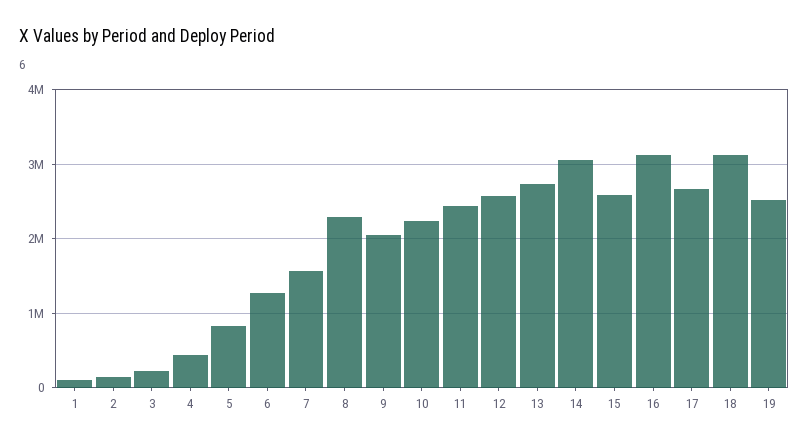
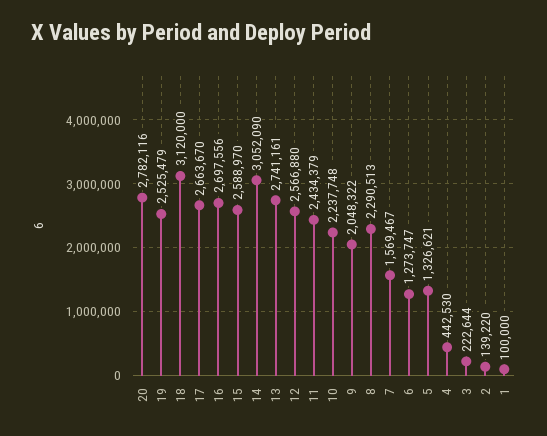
5: 800000 -> 1326621
16: 3100000 -> 2697556
20: none -> 2782116

